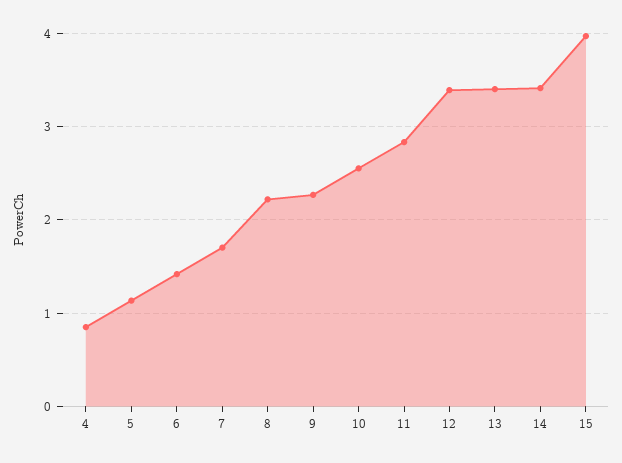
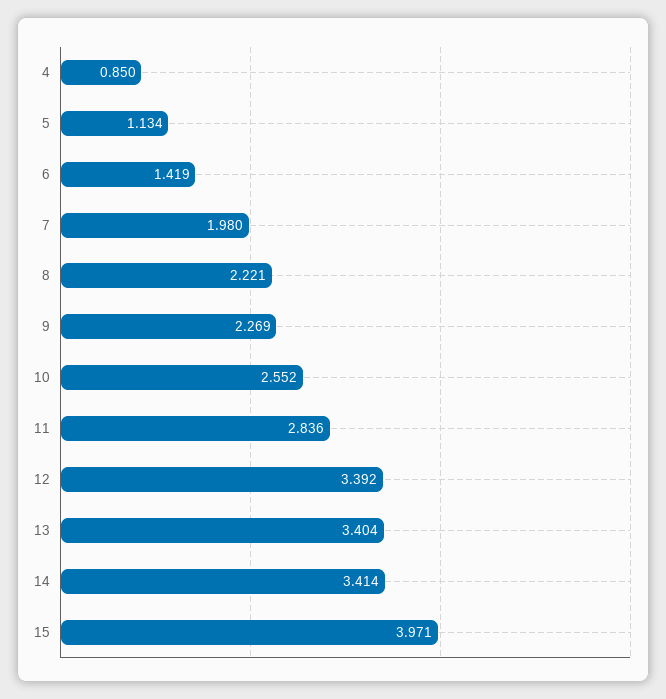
7: 1.7 -> 1.98

